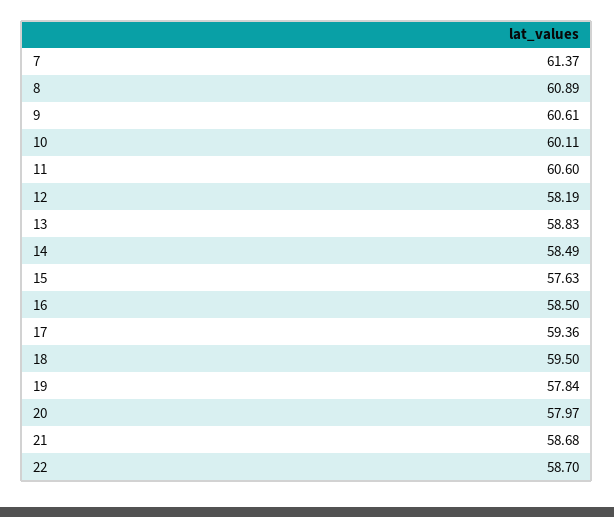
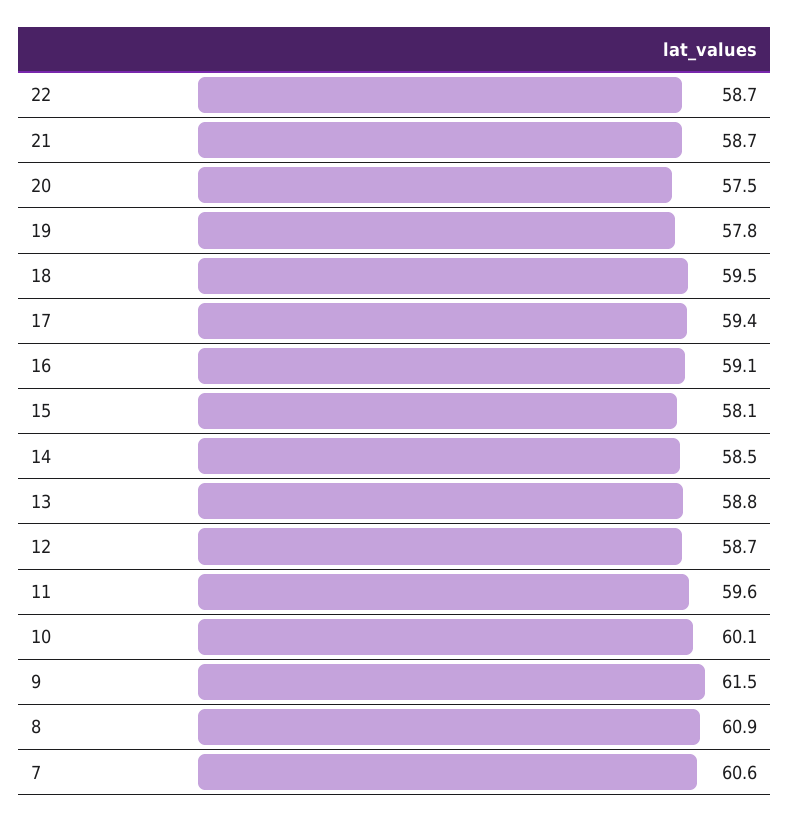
7: 61.37 -> 60.6
9: 60.61 -> 61.5
11: 60.6 -> 59.6
12: 58.19 -> 58.7
15: 57.63 -> 58.1
16: 58.5 -> 59.1
20: 57.97 -> 57.5

